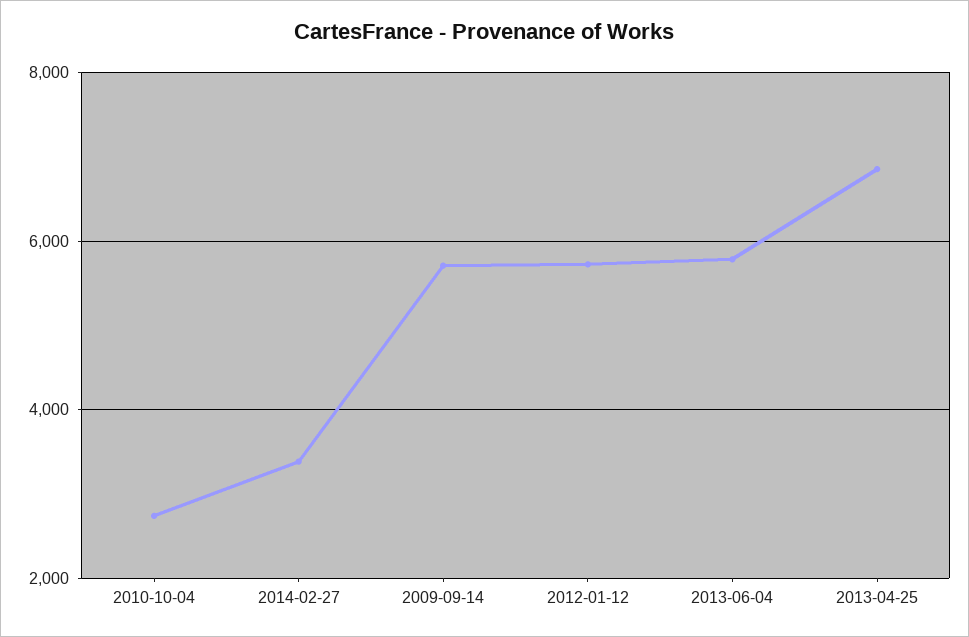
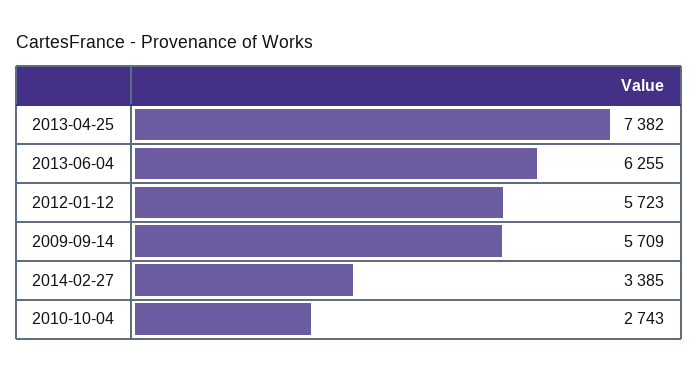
2013-06-04: 5800 -> 6255
2013-04-25: 6800 -> 7382

